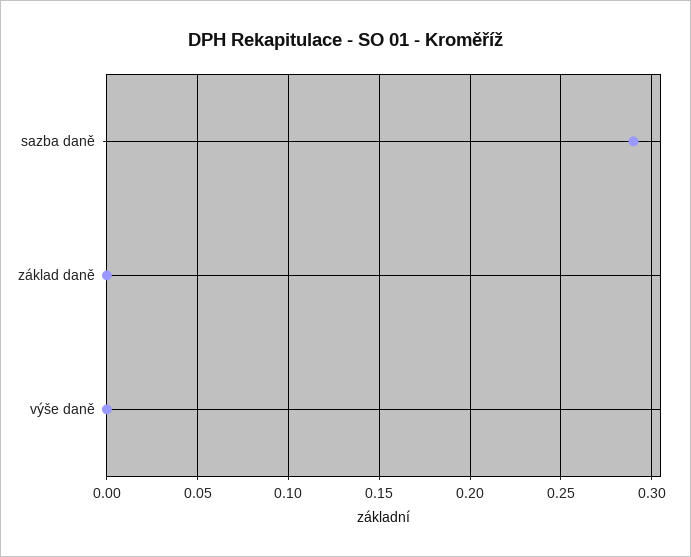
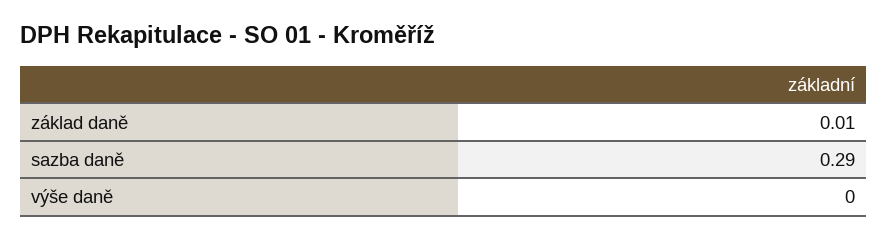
základ daně: 0 -> 0.01

